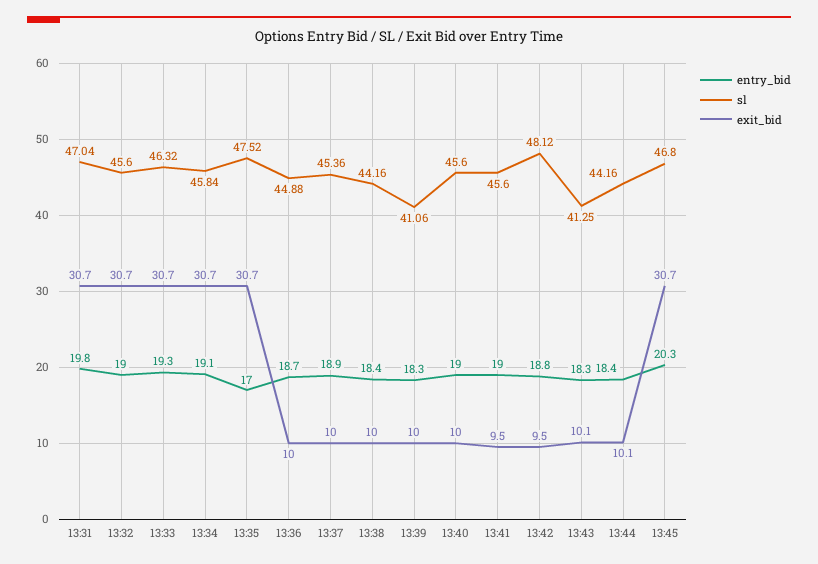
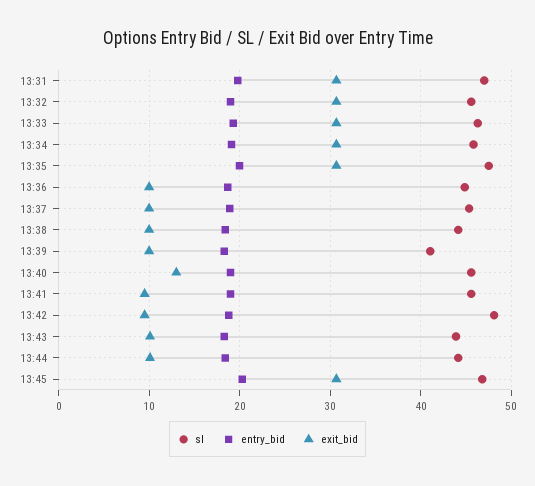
entry_bid, 13:35: 17 -> 20
exit_bid, 13:40: 10 -> 13
sl, 13:43: 41.25 -> 44

